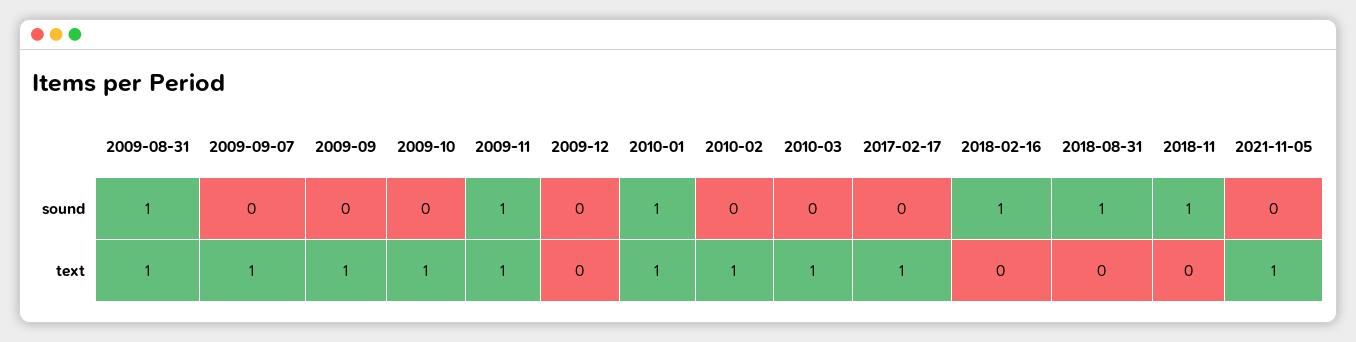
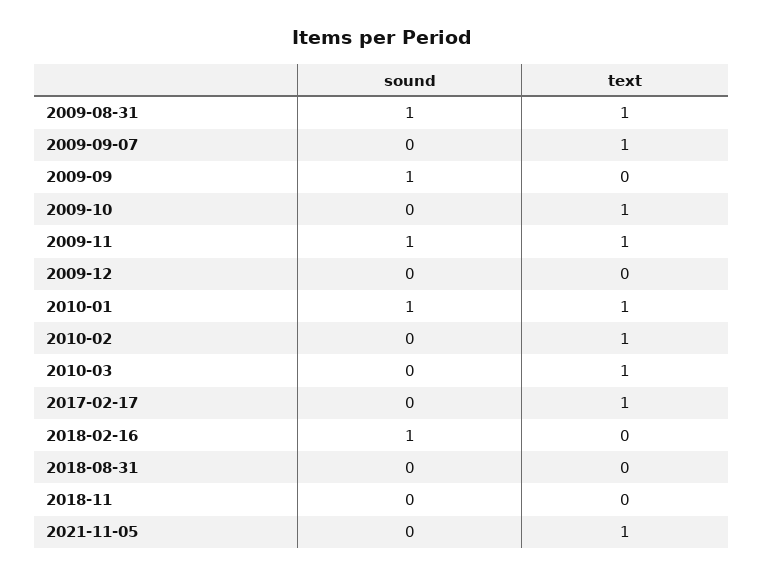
2009-09, sound: 0 -> 1
2018-08-31, sound: 1 -> 0
2018-11, sound: 1 -> 0
2009-09, text: 1 -> 0

